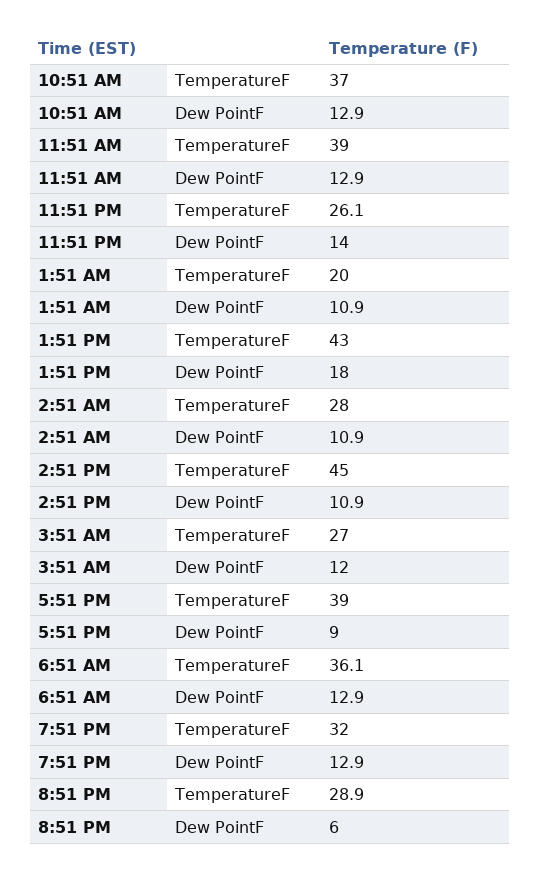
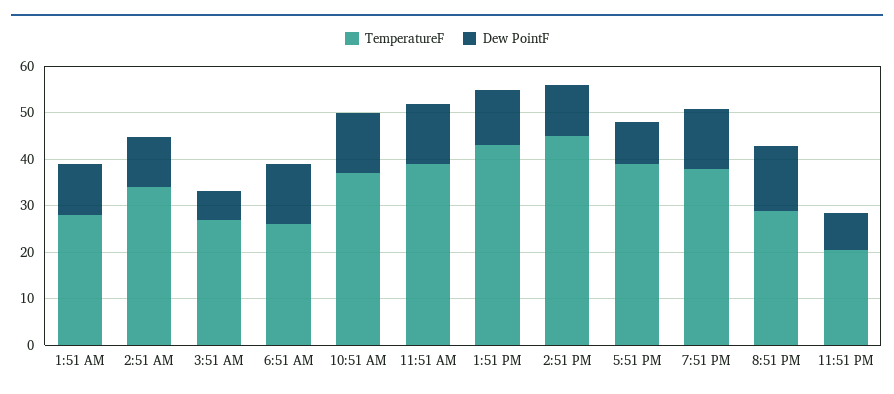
TemperatureF, 11:51 PM: 26.1 -> 20
Dew PointF, 11:51 PM: 14 -> 8
TemperatureF, 1:51 AM: 20 -> 28
Dew PointF, 1:51 PM: 18 -> 12
TemperatureF, 2:51 AM: 28 -> 34
Dew PointF, 3:51 AM: 12 -> 6
TemperatureF, 6:51 AM: 36.1 -> 26
TemperatureF, 7:51 PM: 32 -> 38
Dew PointF, 8:51 PM: 6 -> 14

